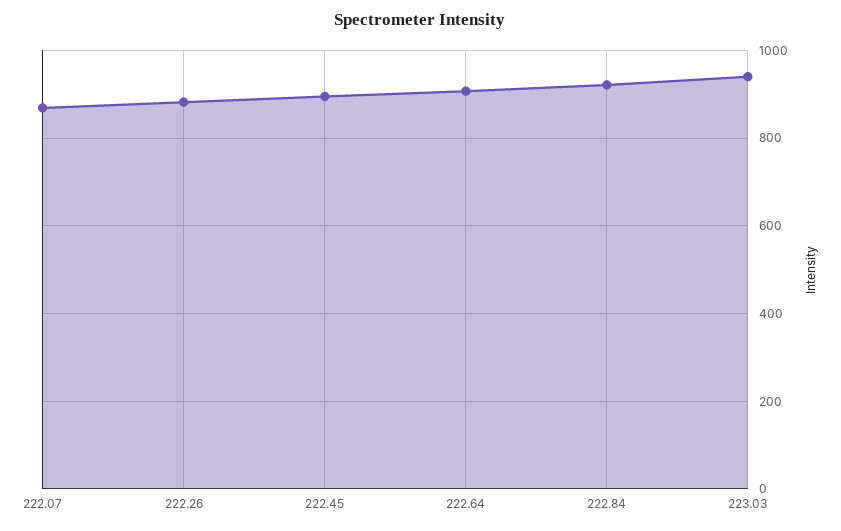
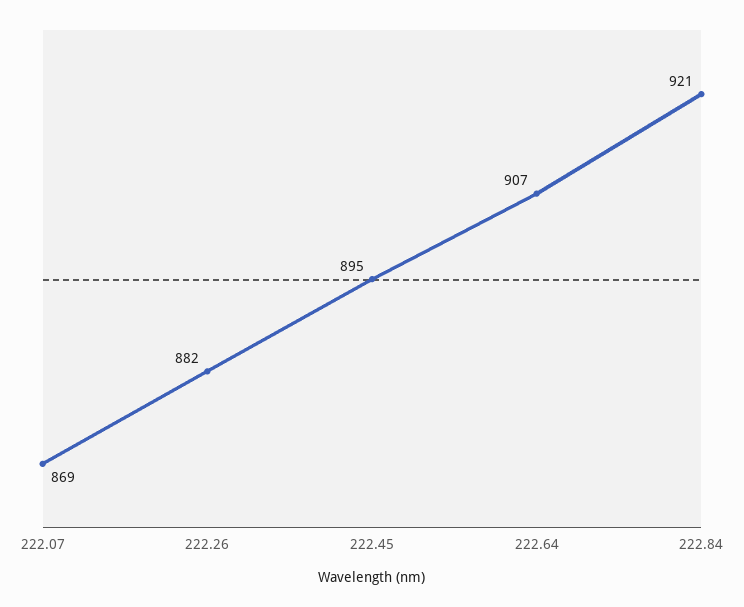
223.03: 940 -> none

